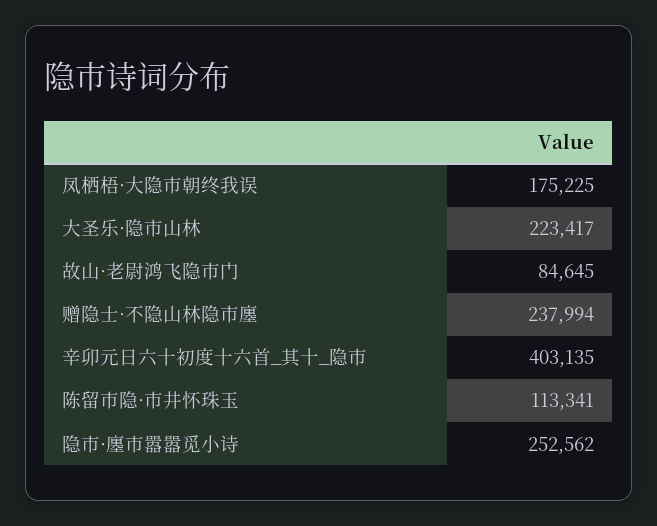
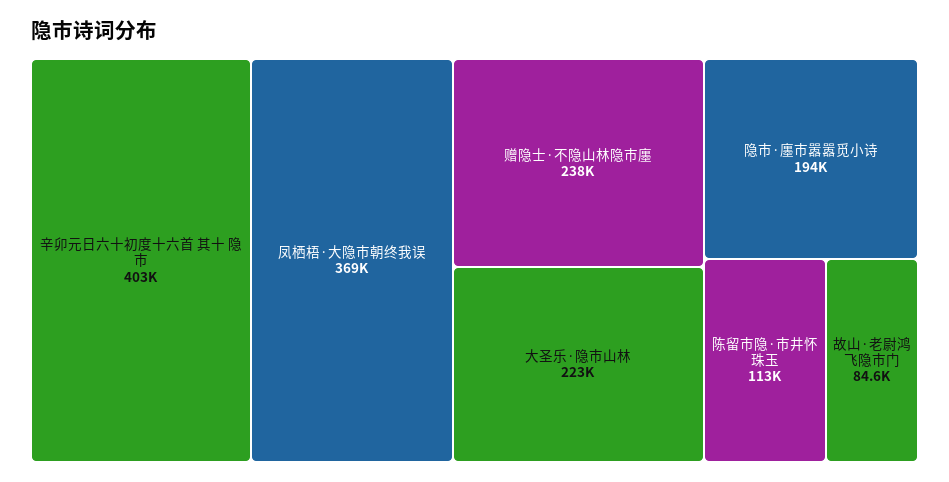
凤栖梧·大隐市朝终我误: 175225 -> 369000
隐市·廛市嚣嚣觅小诗: 252562 -> 194000

